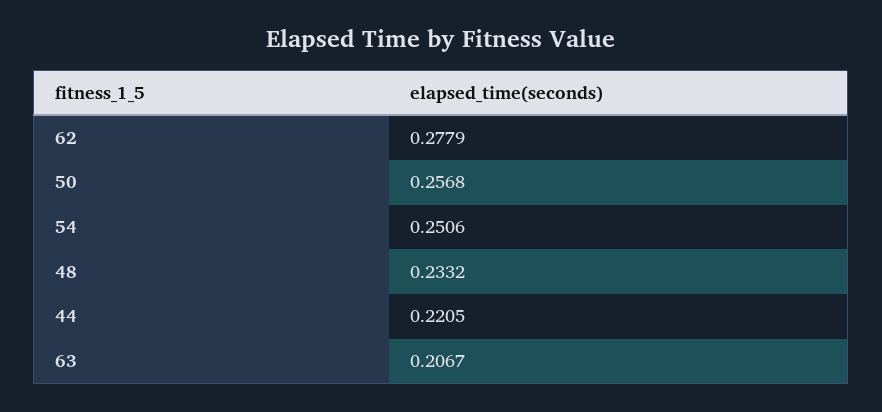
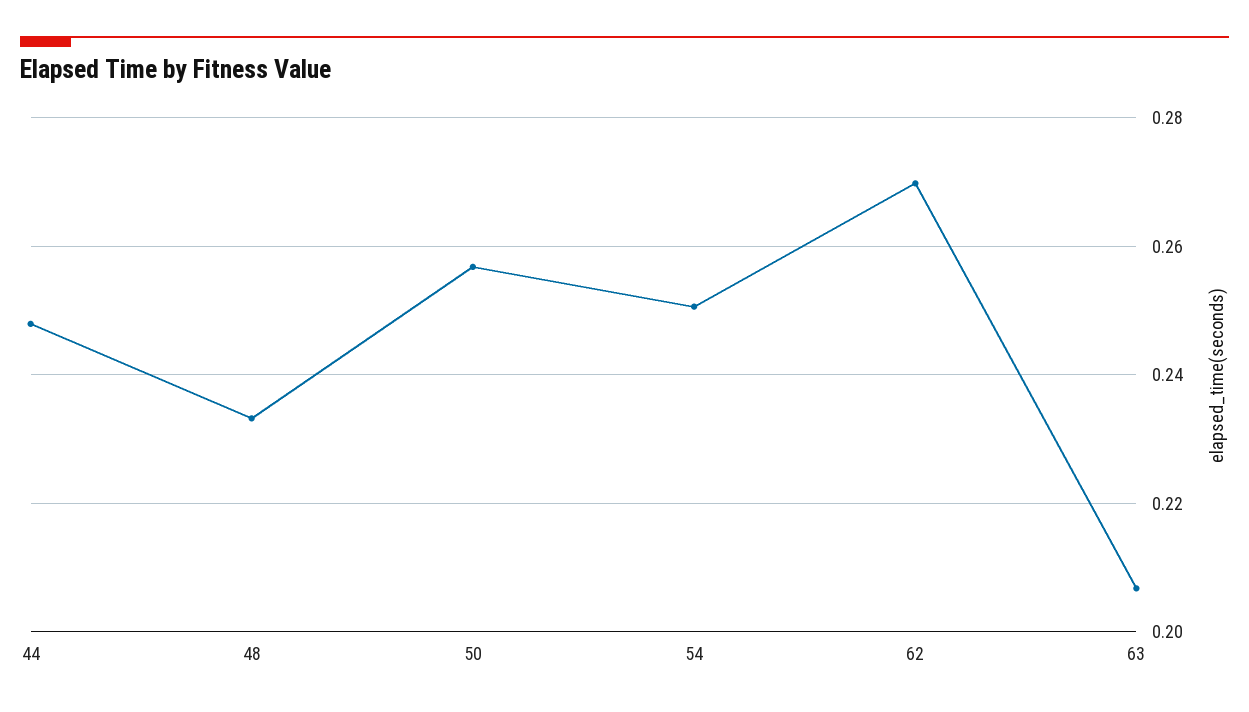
62: 0.2779 -> 0.27
44: 0.2205 -> 0.248

